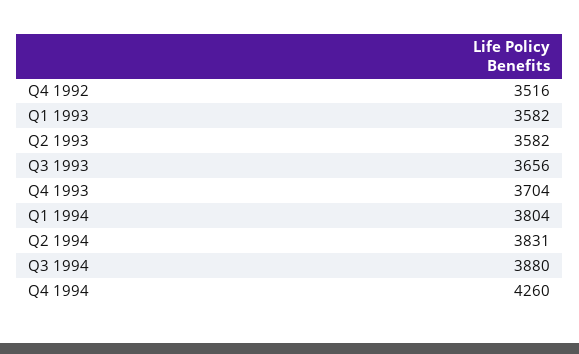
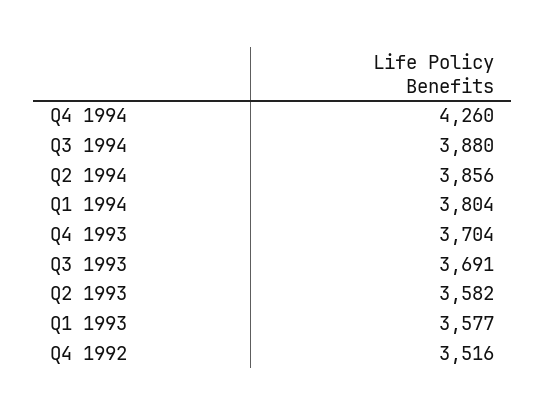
Q1 1993: 3582 -> 3577
Q3 1993: 3656 -> 3691
Q2 1994: 3831 -> 3856

